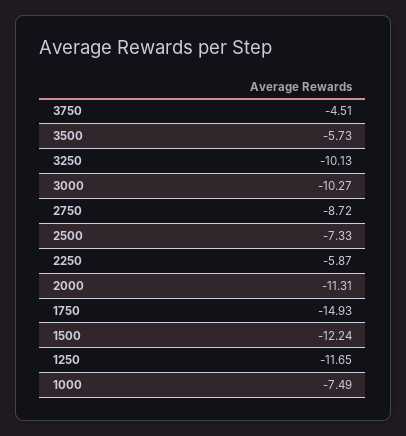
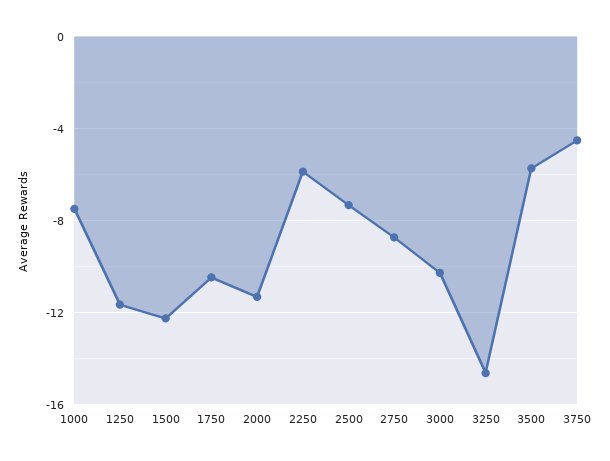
3250: -10.13 -> -14.5
1750: -14.93 -> -10.5

